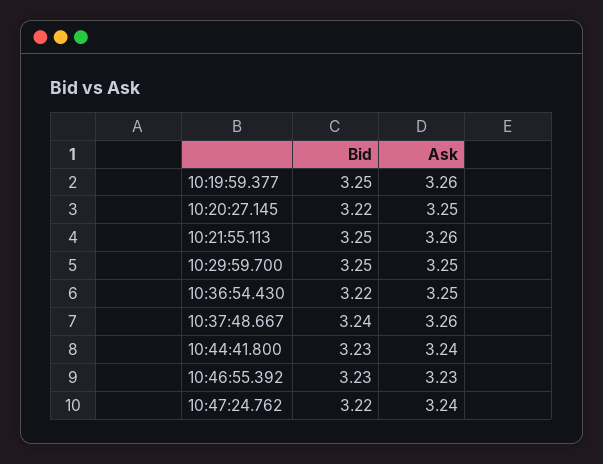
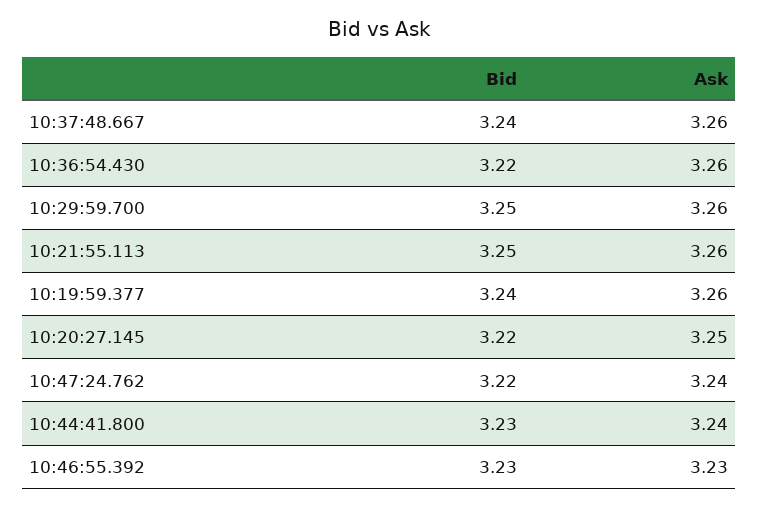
Bid, 10:19:59.377: 3.25 -> 3.24
Ask, 10:29:59.700: 3.25 -> 3.26
Ask, 10:36:54.430: 3.25 -> 3.26

